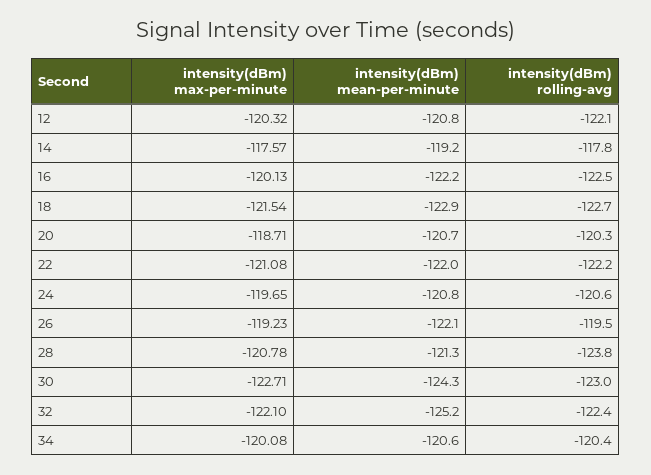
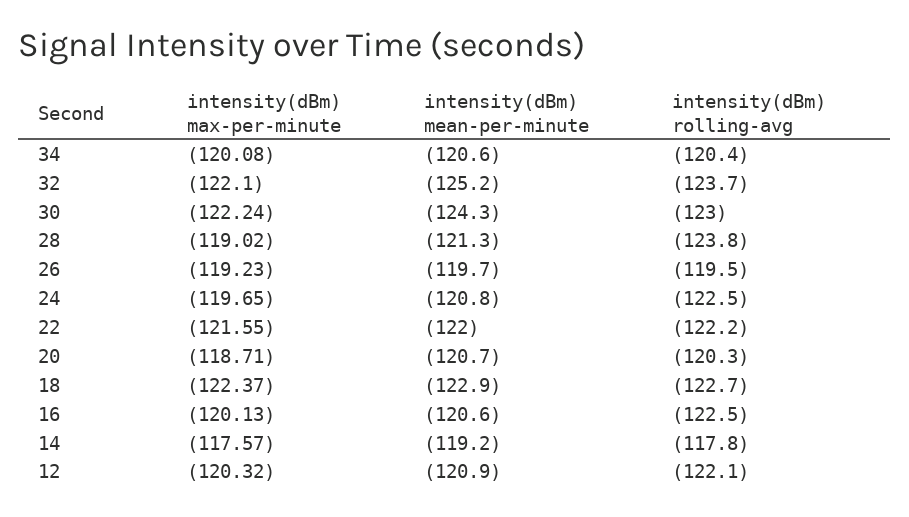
intensity(dBm) mean-per-minute, 12: -120.8 -> -120.9
intensity(dBm) mean-per-minute, 16: -122.2 -> -120.6
intensity(dBm) max-per-minute, 18: -121.54 -> -122.37
intensity(dBm) max-per-minute, 22: -121.08 -> -121.55
intensity(dBm) rolling-avg, 24: -120.6 -> -122.5
intensity(dBm) mean-per-minute, 26: -122.1 -> -119.7
intensity(dBm) max-per-minute, 28: -120.78 -> -119.02
intensity(dBm) max-per-minute, 30: -122.71 -> -122.24
intensity(dBm) rolling-avg, 32: -122.4 -> -123.7

